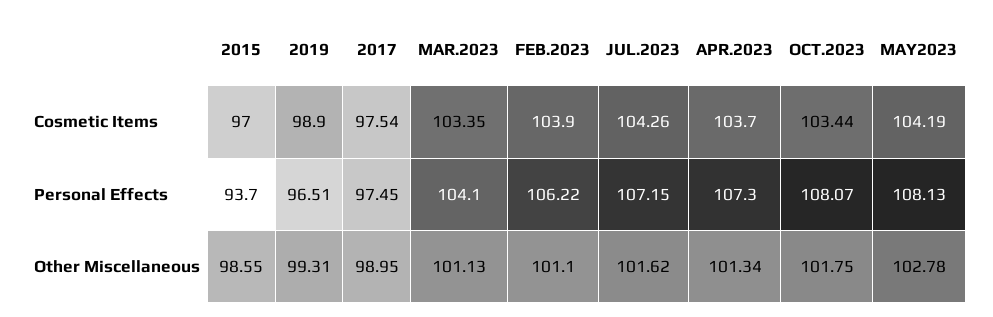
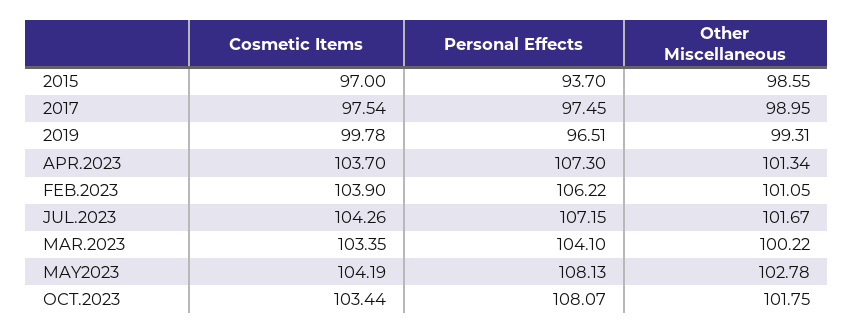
2019, Cosmetic Items: 98.9 -> 99.78
MAR.2023, Other Miscellaneous: 101.13 -> 100.22
FEB.2023, Other Miscellaneous: 101.1 -> 101.05
JUL.2023, Other Miscellaneous: 101.62 -> 101.67

